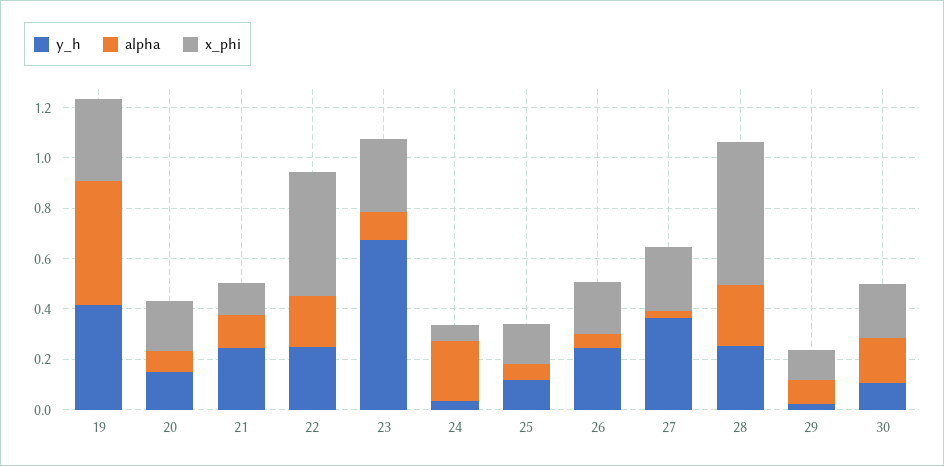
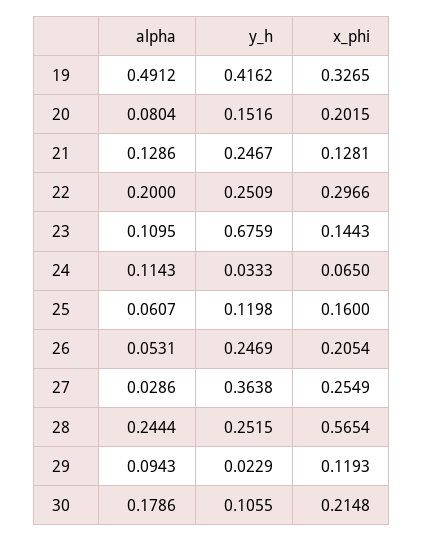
x_phi, 22: 0.5 -> 0.2966
x_phi, 23: 0.3 -> 0.1443
alpha, 24: 0.25 -> 0.1143

